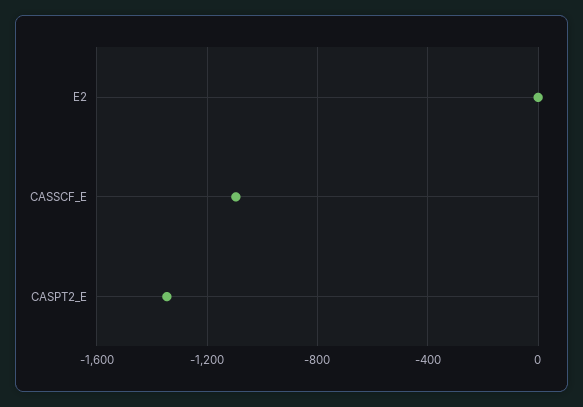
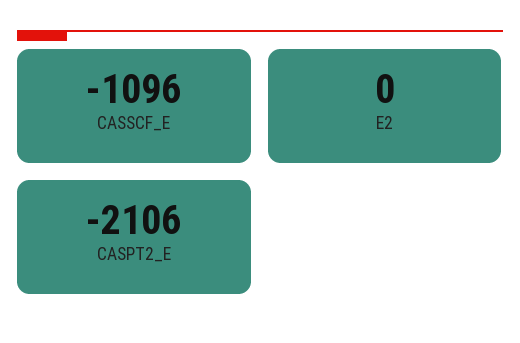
CASPT2_E: -1350 -> -2106

